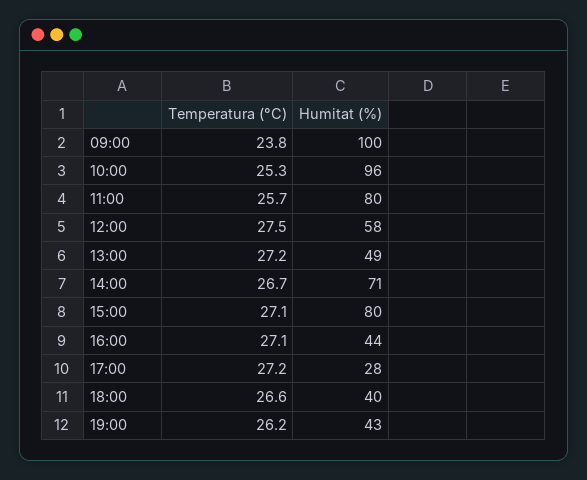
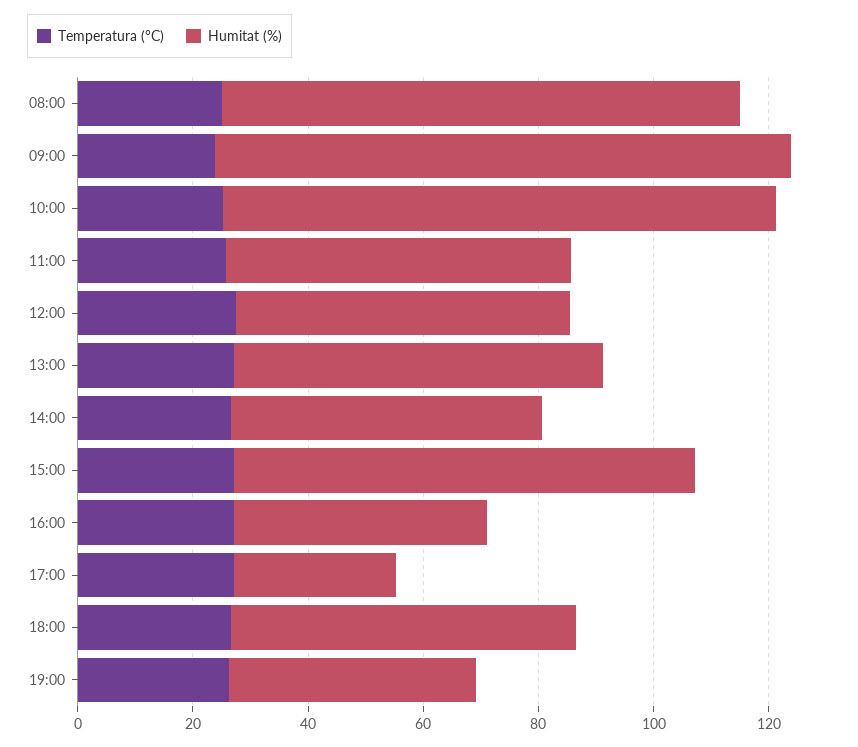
Humitat (%), 11:00: 80 -> 60
Humitat (%), 13:00: 49 -> 65
Humitat (%), 14:00: 71 -> 55
Humitat (%), 18:00: 40 -> 60
Temperatura (°C), 08:00: none -> 25
Humitat (%), 08:00: none -> 90

